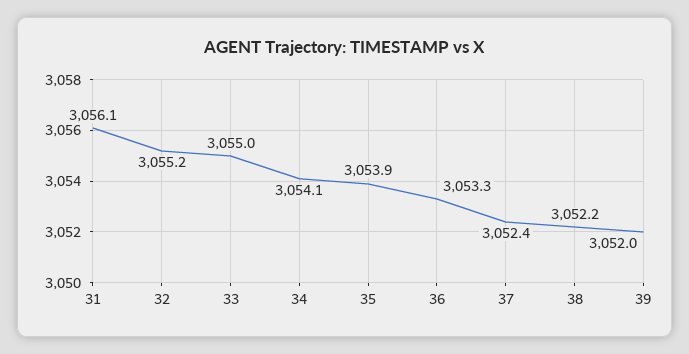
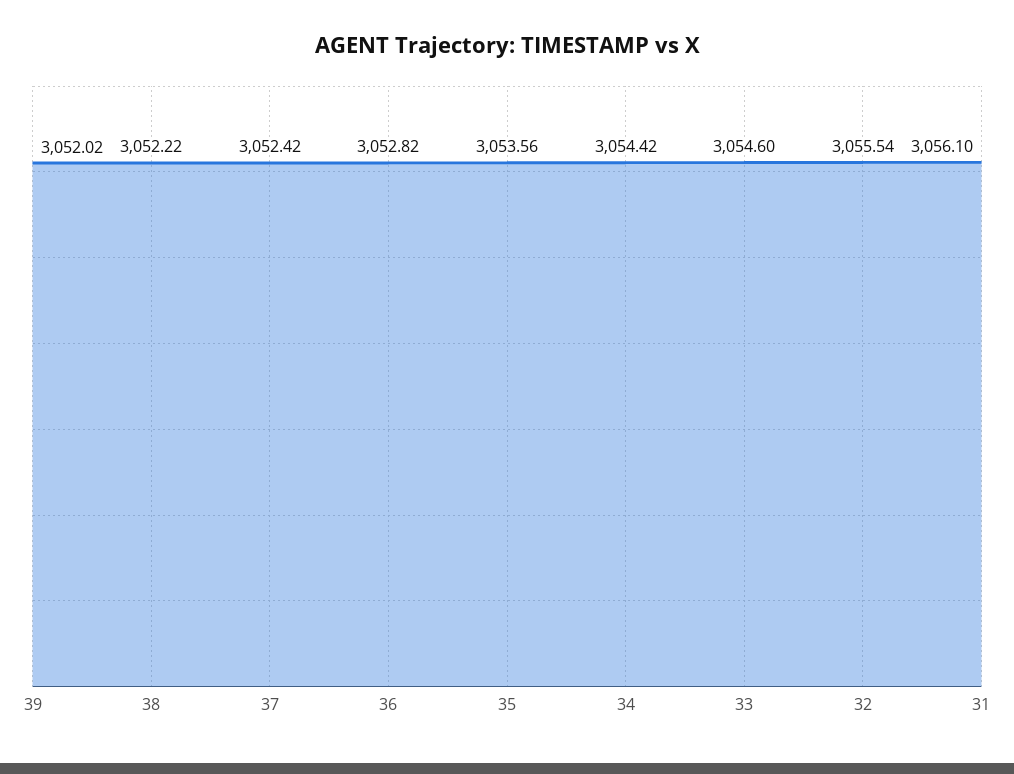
32: 3055.2 -> 3055.54
33: 3055 -> 3054.6
34: 3054.1 -> 3054.42
35: 3053.9 -> 3053.56
36: 3053.3 -> 3052.82

